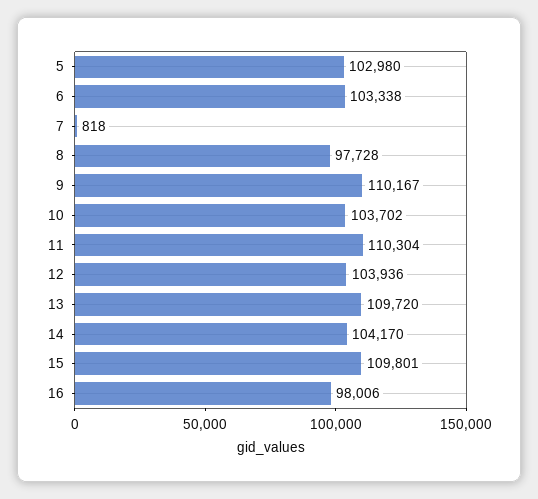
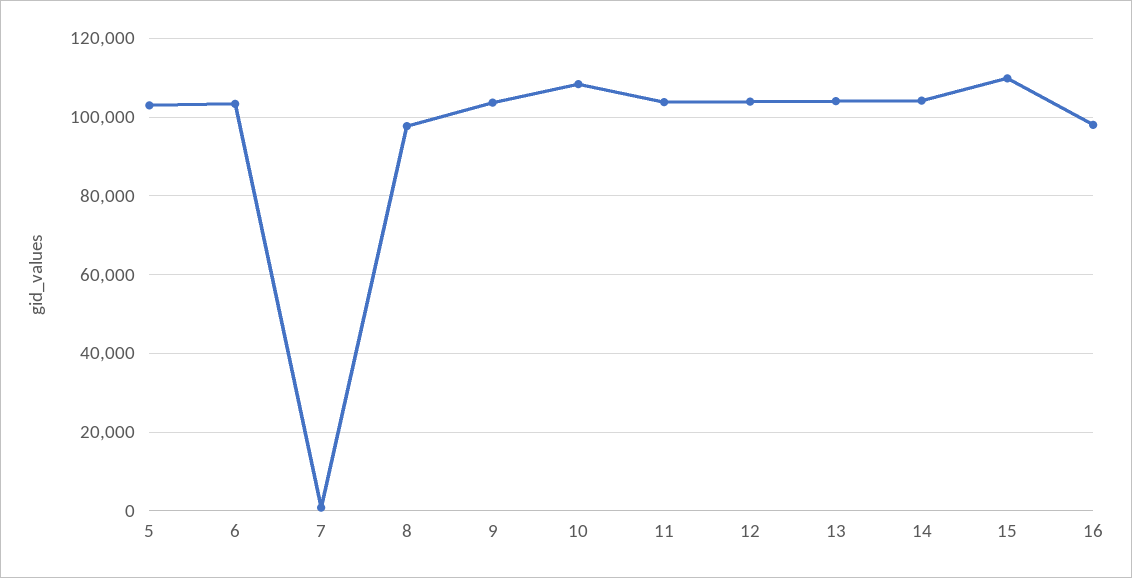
9: 110167 -> 104000
10: 103702 -> 108000
11: 110304 -> 104000
13: 109720 -> 104000

